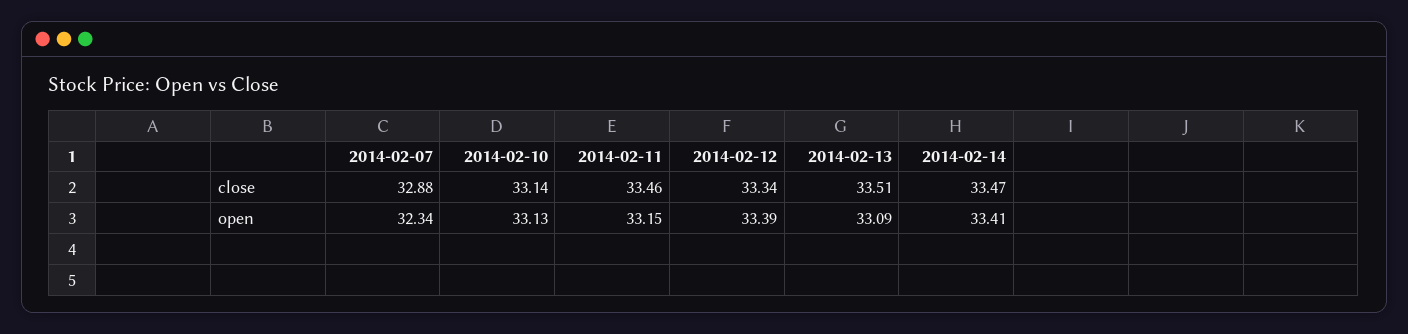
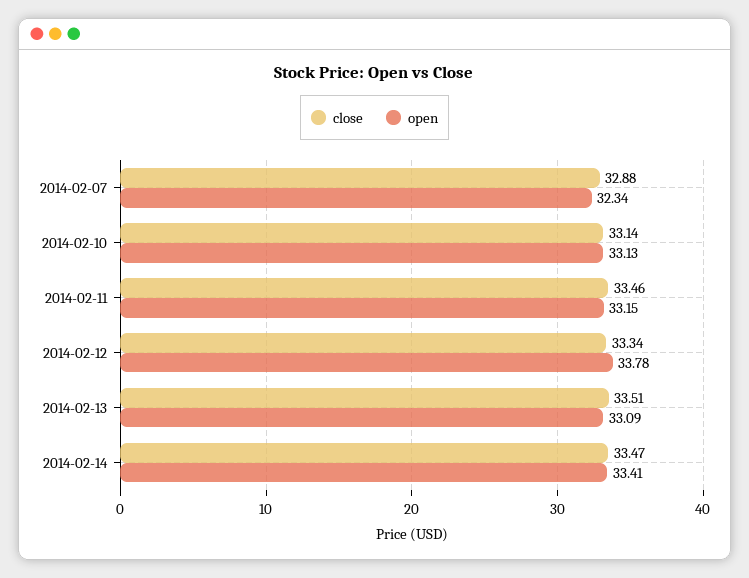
open, 2014-02-12: 33.39 -> 33.78

